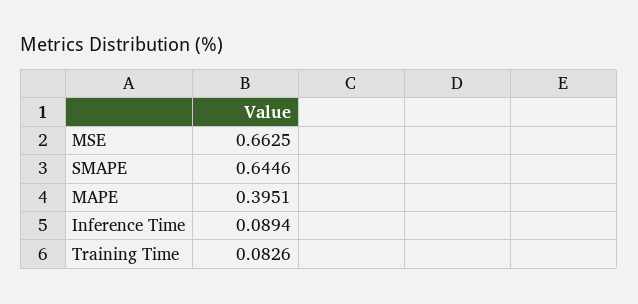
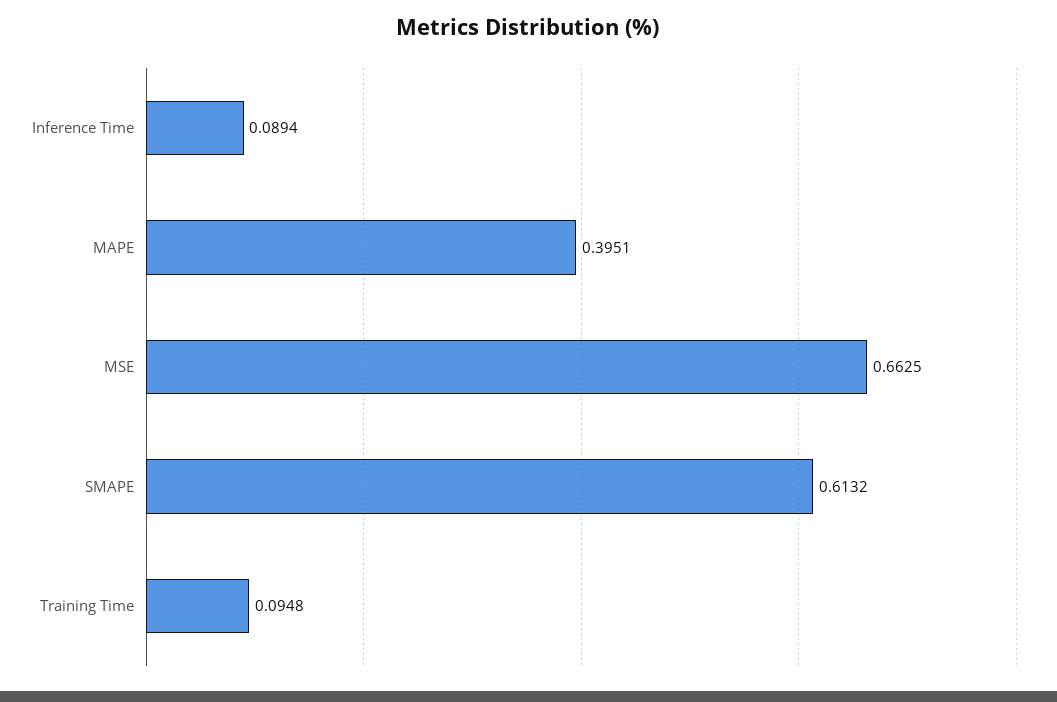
SMAPE: 0.6446 -> 0.6132
Training Time: 0.0826 -> 0.0948

